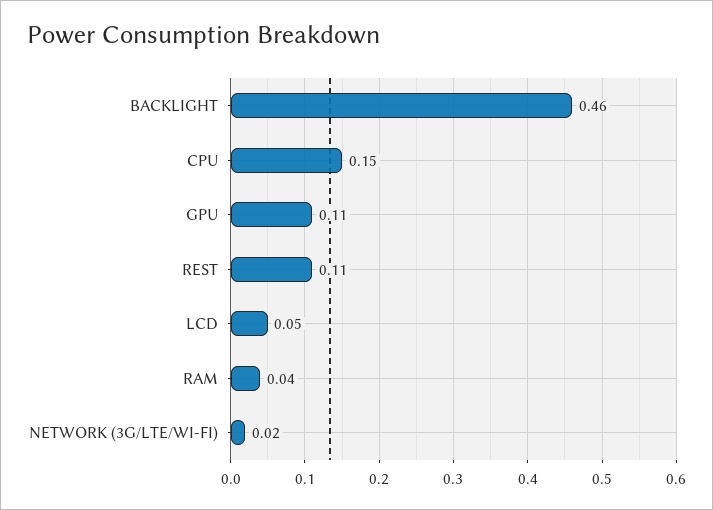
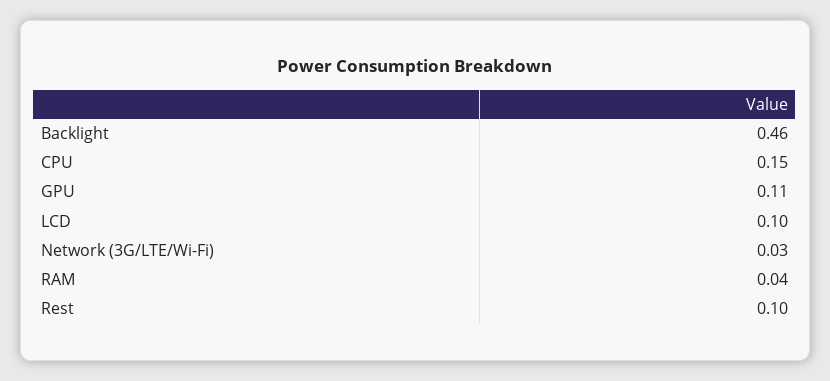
REST: 0.11 -> 0.1
LCD: 0.05 -> 0.1
NETWORK (3G/LTE/WI-FI): 0.02 -> 0.03

